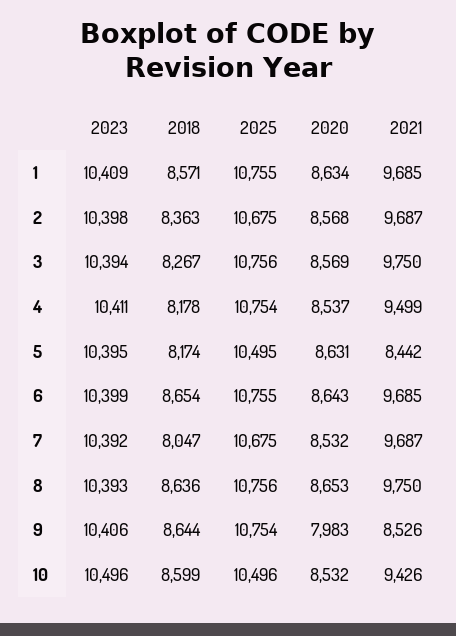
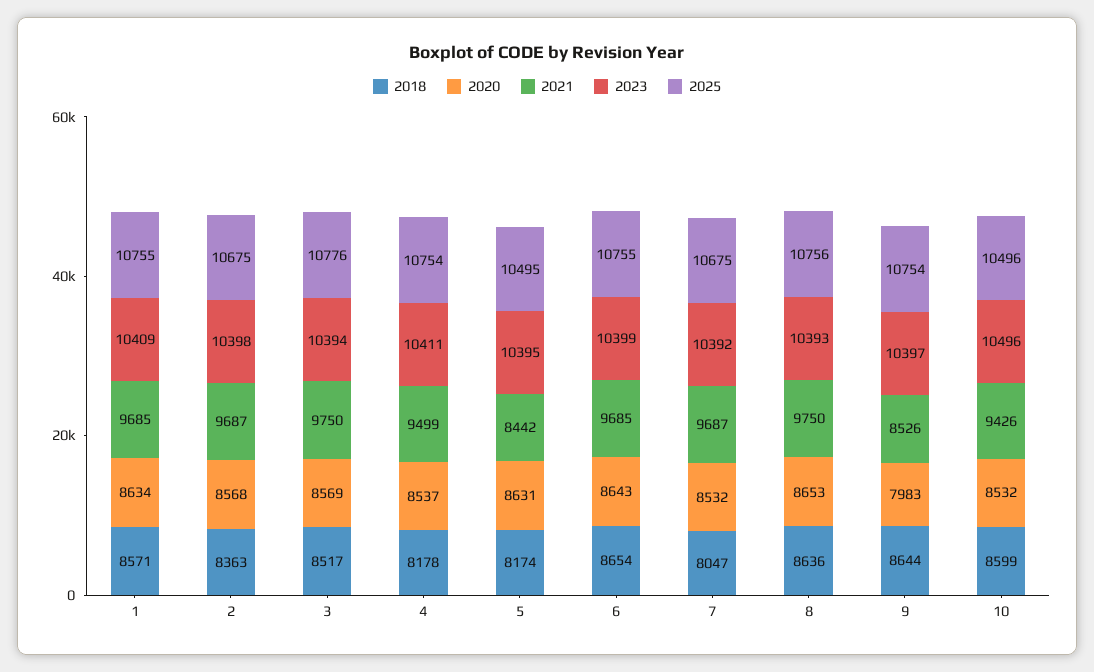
2018, 3: 8267 -> 8517
2025, 3: 10756 -> 10776
2023, 9: 10406 -> 10397

